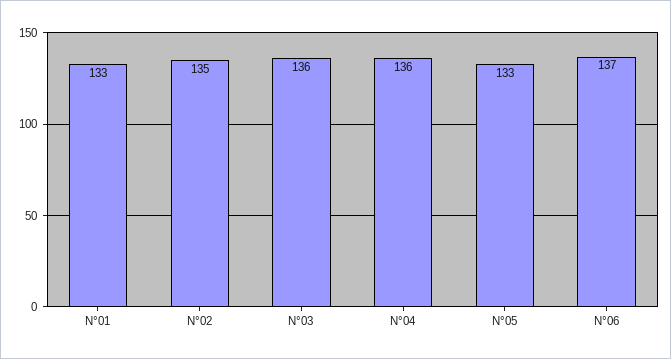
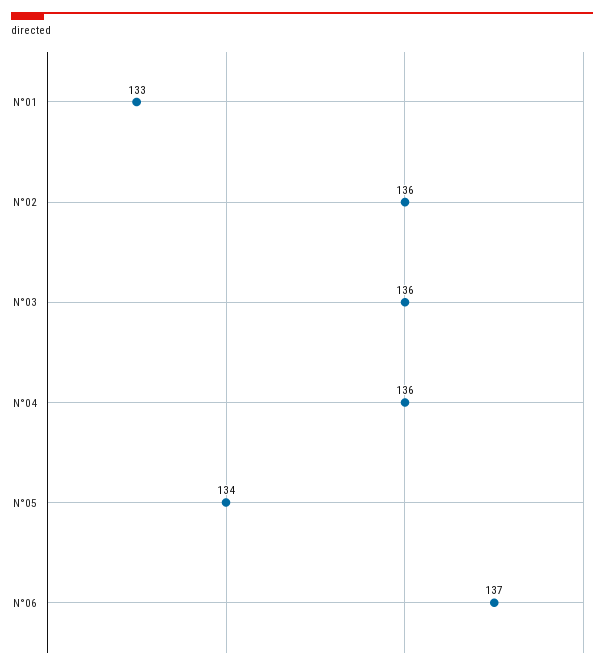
N°02: 135 -> 136
N°05: 133 -> 134

